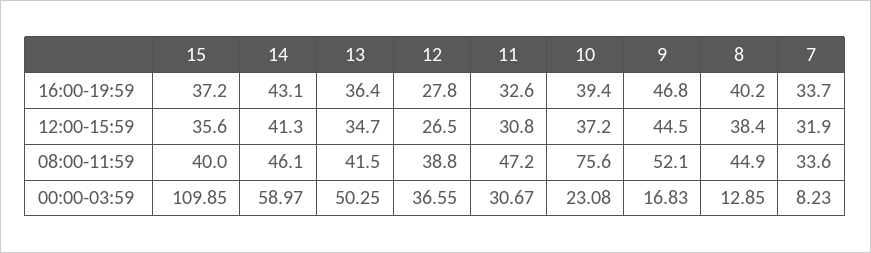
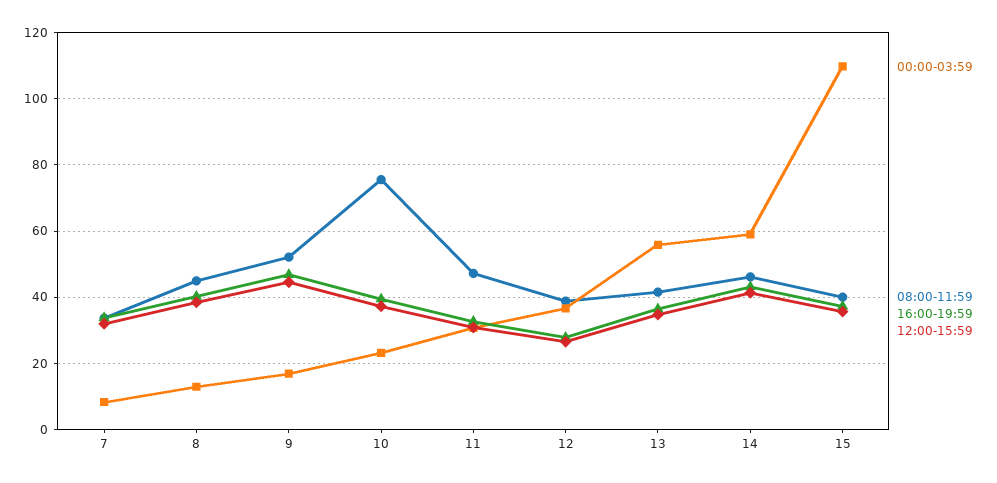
00:00-03:59, 13: 50.25 -> 56

